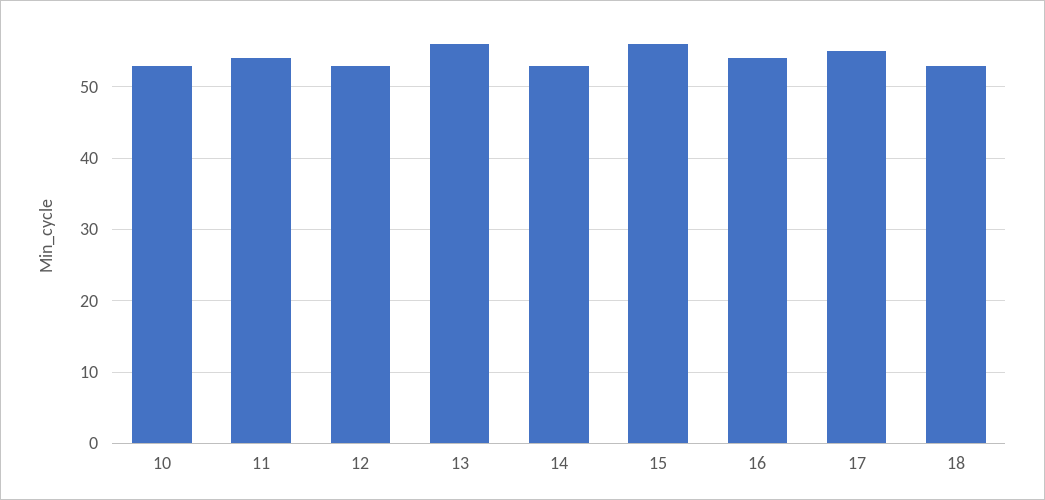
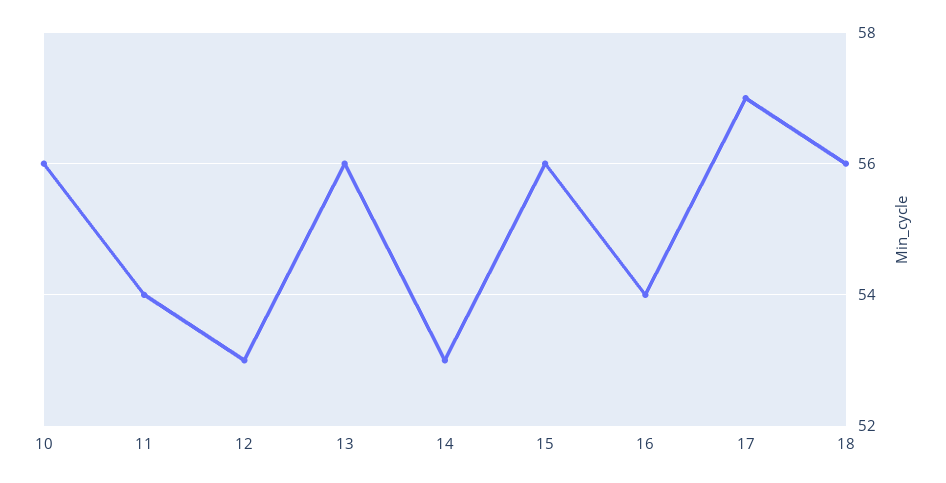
10: 53 -> 56
17: 55 -> 57
18: 53 -> 56

